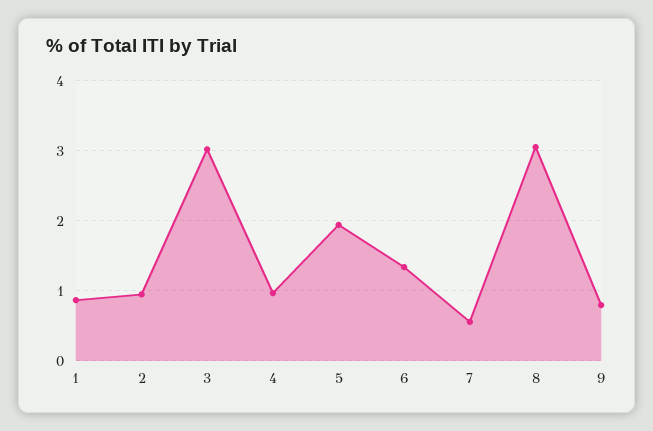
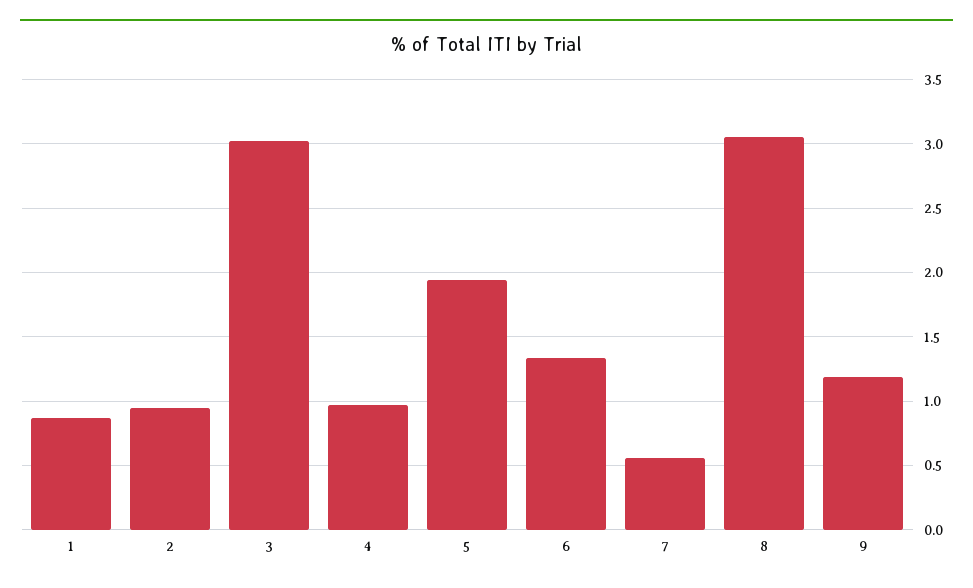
9: 0.8 -> 1.2

